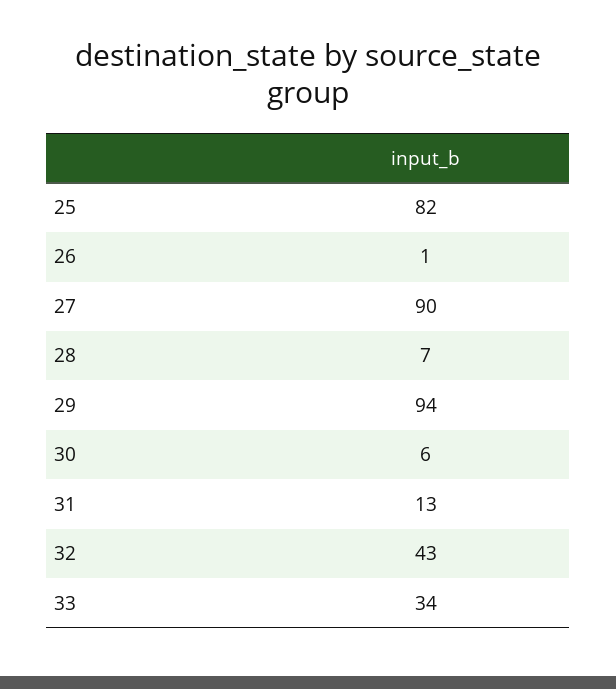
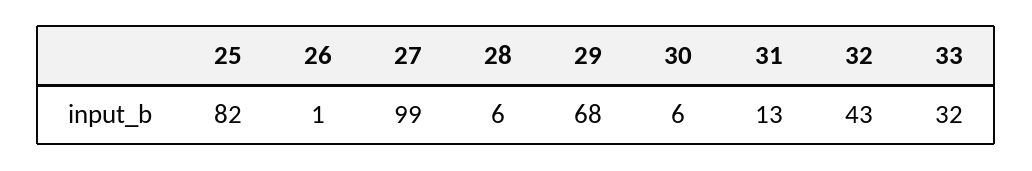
27: 90 -> 99
28: 7 -> 6
29: 94 -> 68
33: 34 -> 32

